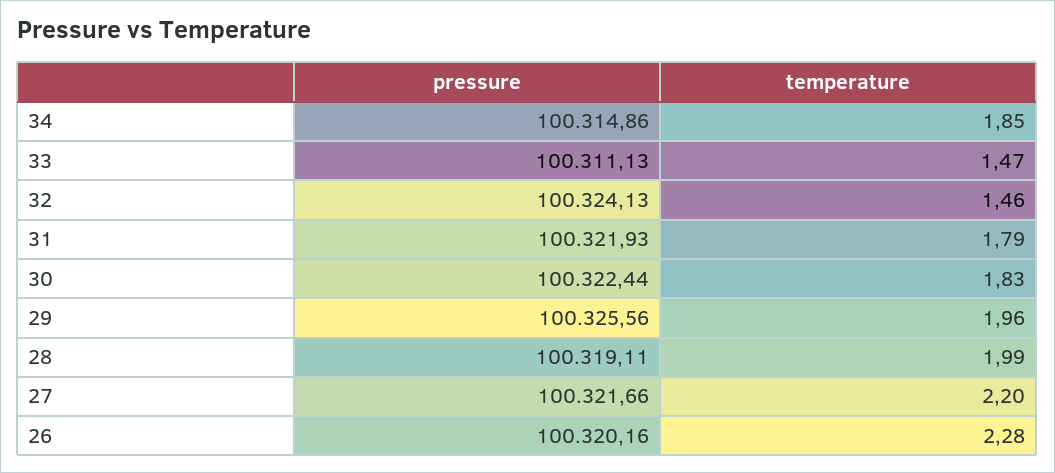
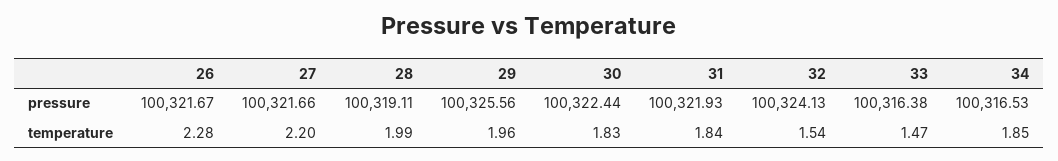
pressure, 34: 100314.86 -> 100316.53
pressure, 33: 100311.13 -> 100316.38
temperature, 32: 1.46 -> 1.54
temperature, 31: 1.79 -> 1.84
pressure, 26: 100320.16 -> 100321.67

